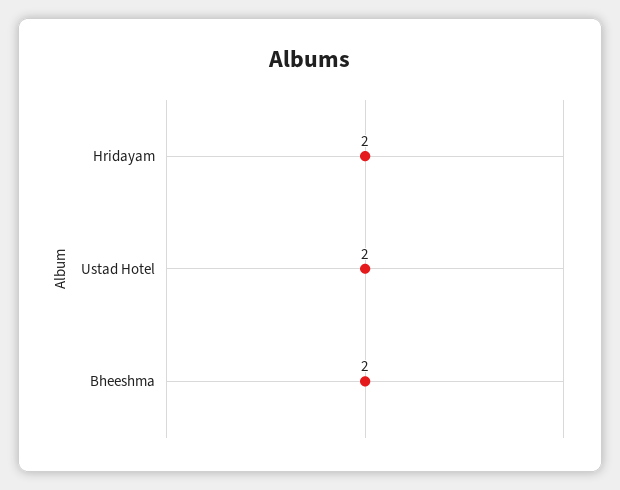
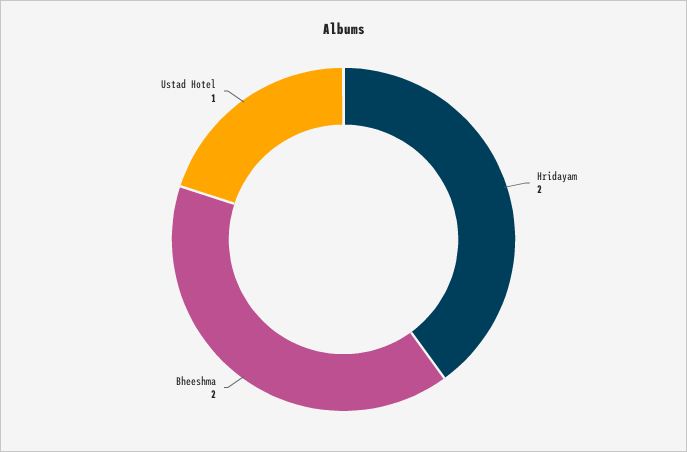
Ustad Hotel: 2 -> 1

